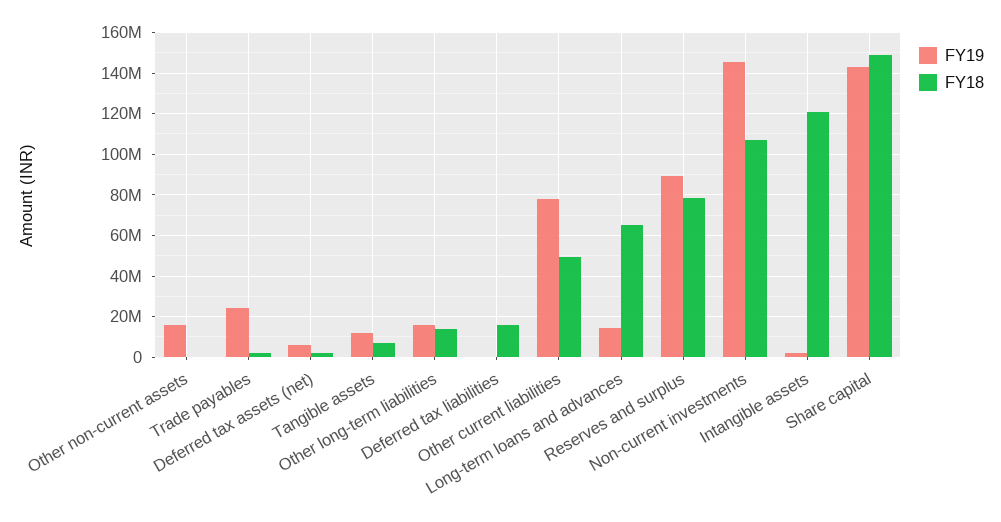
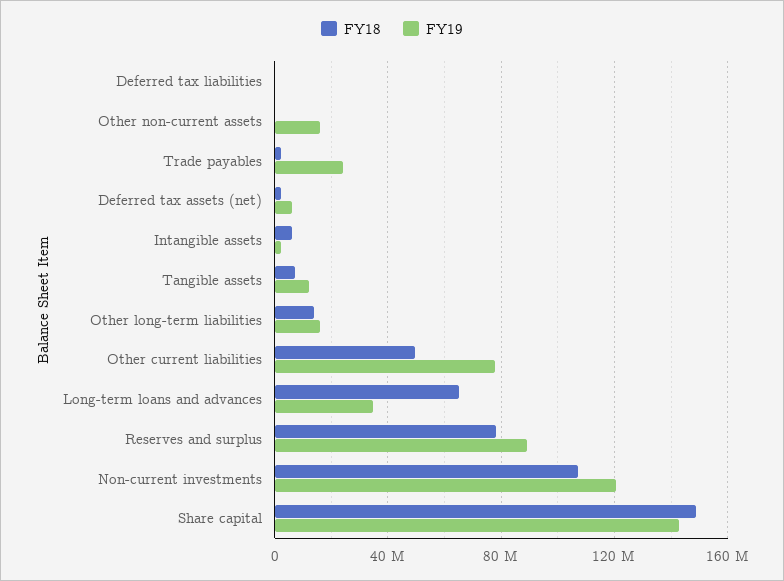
FY18, Deferred tax liabilities: 15000000 -> 0
FY19, Long-term loans and advances: 15000000 -> 35000000
FY19, Non-current investments: 145000000 -> 120000000
FY18, Intangible assets: 120000000 -> 5000000

